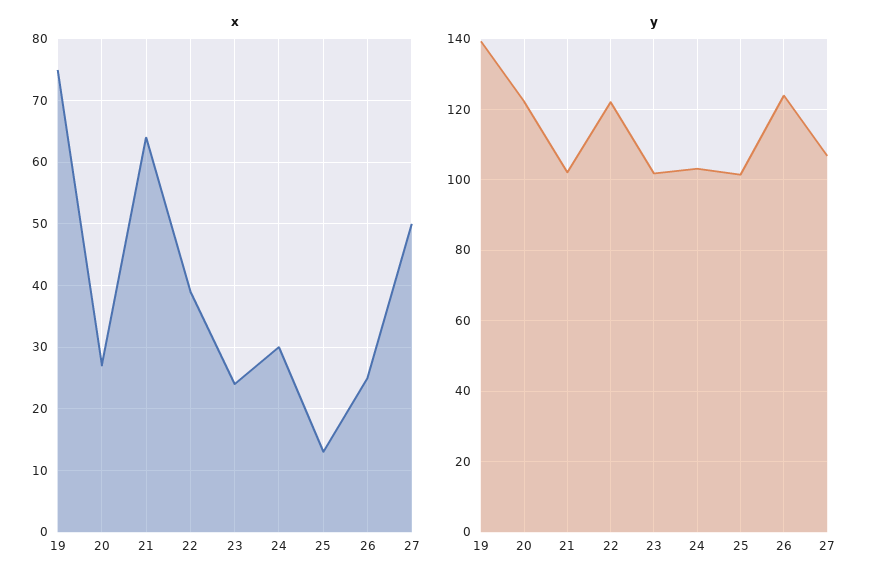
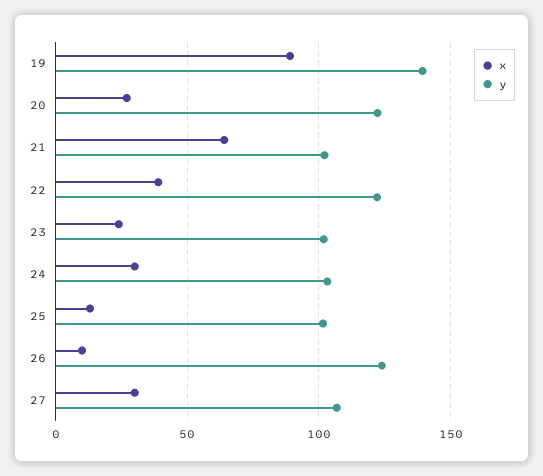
x, 19: 75 -> 90
x, 26: 25 -> 10
x, 27: 50 -> 30

